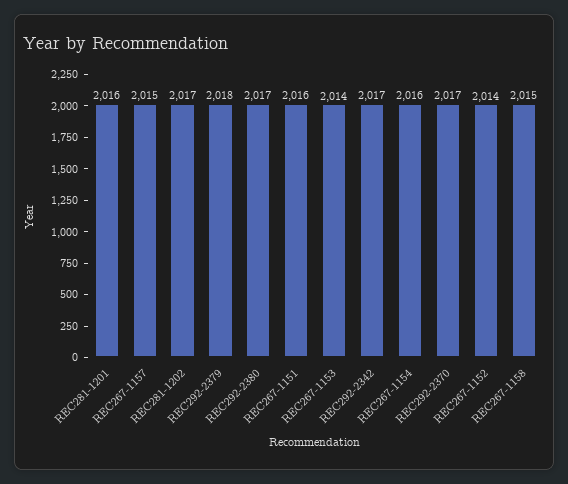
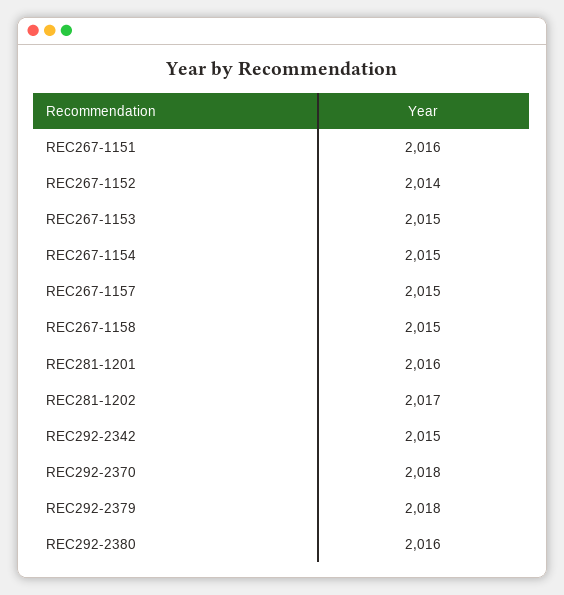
REC292-2380: 2017 -> 2016
REC267-1153: 2014 -> 2015
REC292-2342: 2017 -> 2015
REC267-1154: 2016 -> 2015
REC292-2370: 2017 -> 2018

